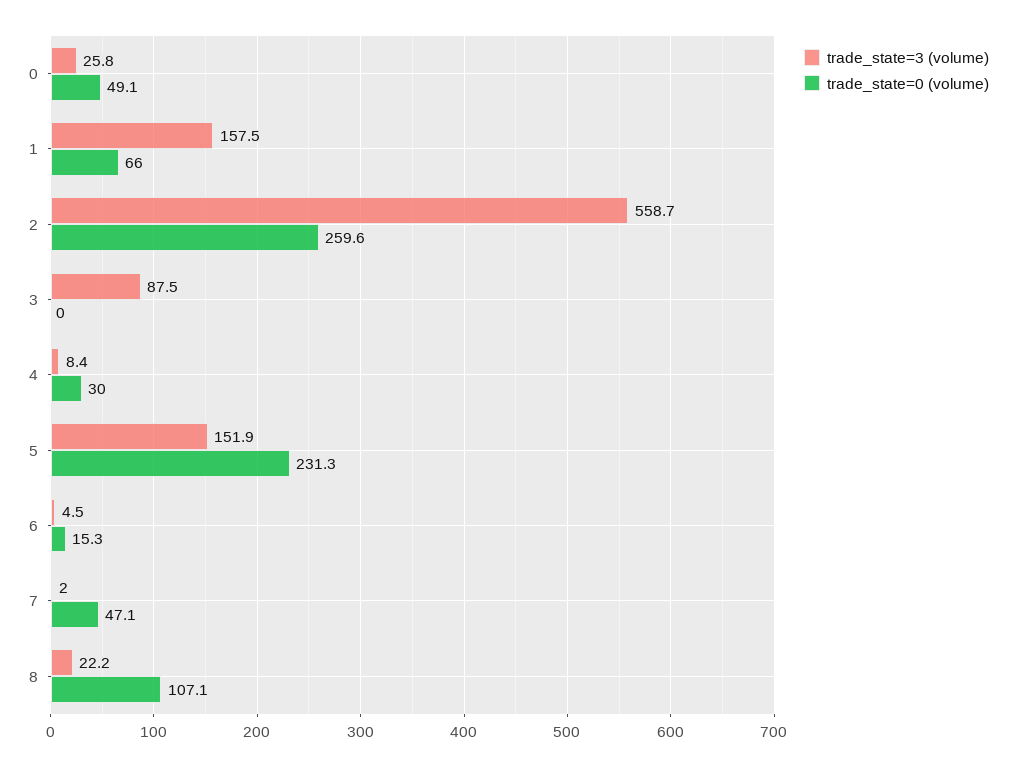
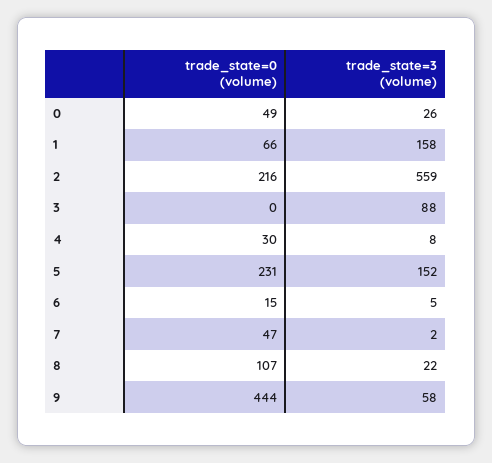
trade_state=0 (volume), 2: 259.6 -> 216
trade_state=0 (volume), 9: none -> 444
trade_state=3 (volume), 9: none -> 58

